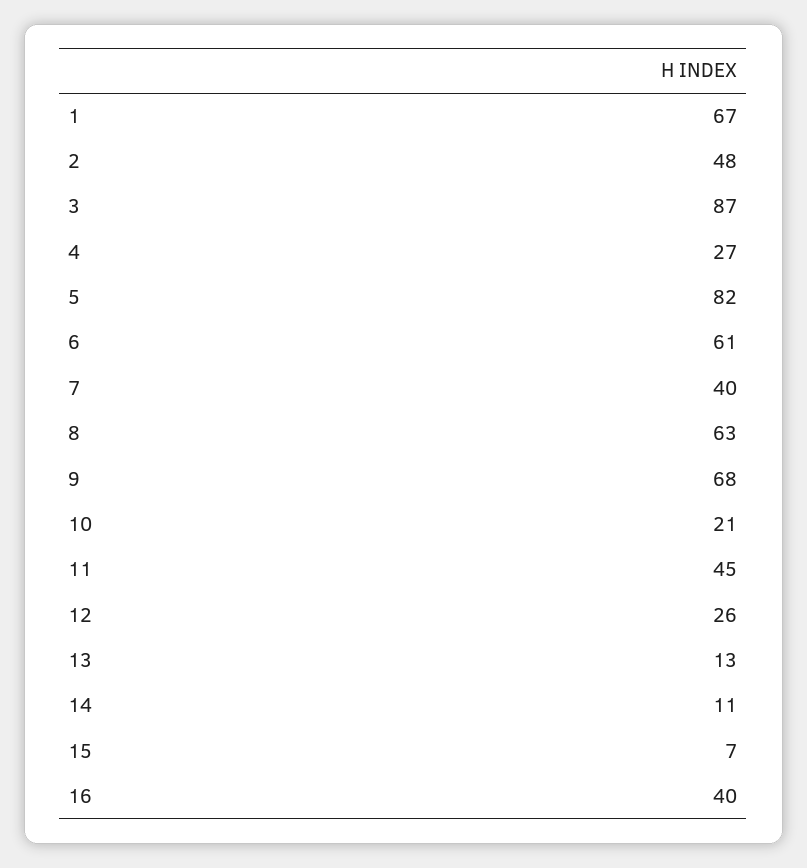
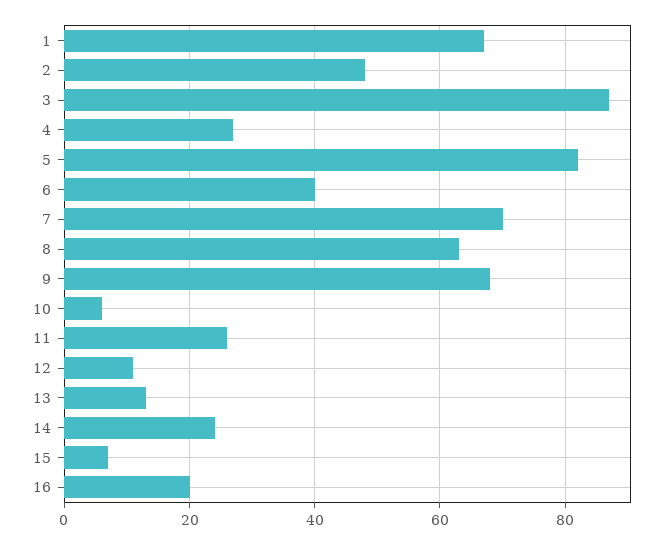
6: 61 -> 40
7: 40 -> 70
10: 21 -> 5
11: 45 -> 25
12: 26 -> 10
14: 11 -> 25
16: 40 -> 20

